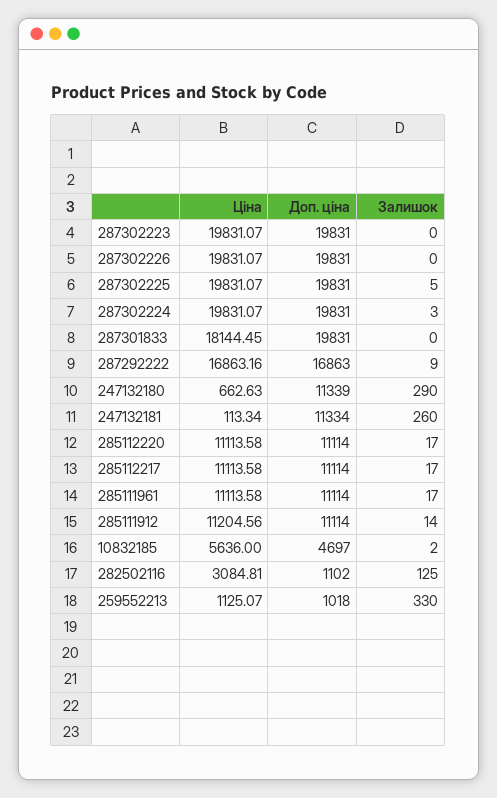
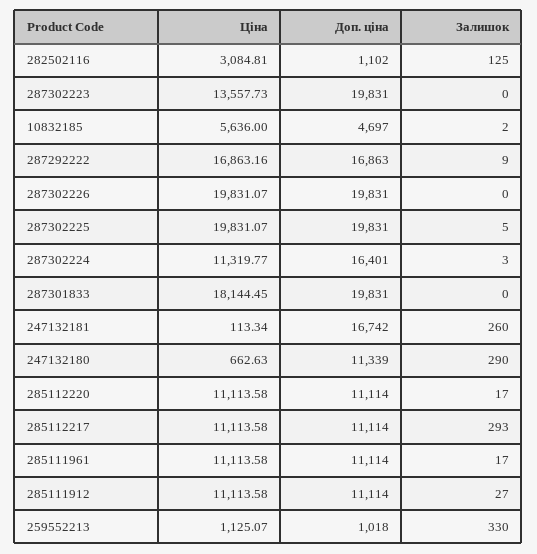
Ціна, 287302223: 19831.07 -> 13557.73
Ціна, 287302224: 19831.07 -> 11319.77
Доп. ціна, 287302224: 19831 -> 16401
Доп. ціна, 247132181: 11334 -> 16742
Залишок, 285112217: 17 -> 293
Ціна, 285111912: 11204.56 -> 11113.58
Залишок, 285111912: 14 -> 27

